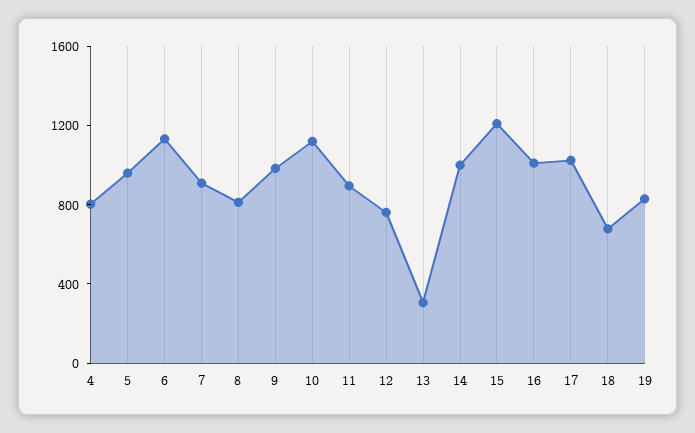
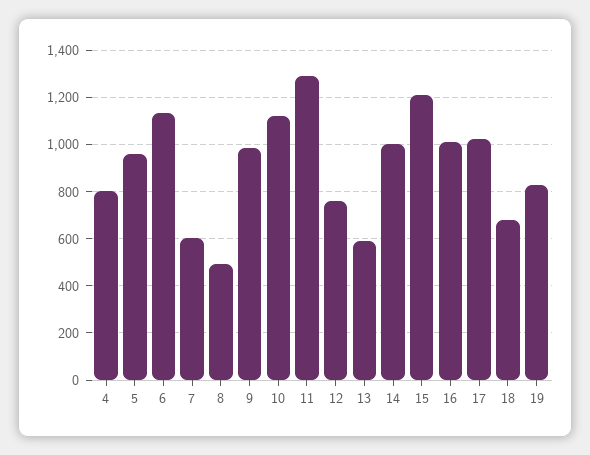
7: 900 -> 600
8: 800 -> 500
11: 900 -> 1300
13: 300 -> 600

